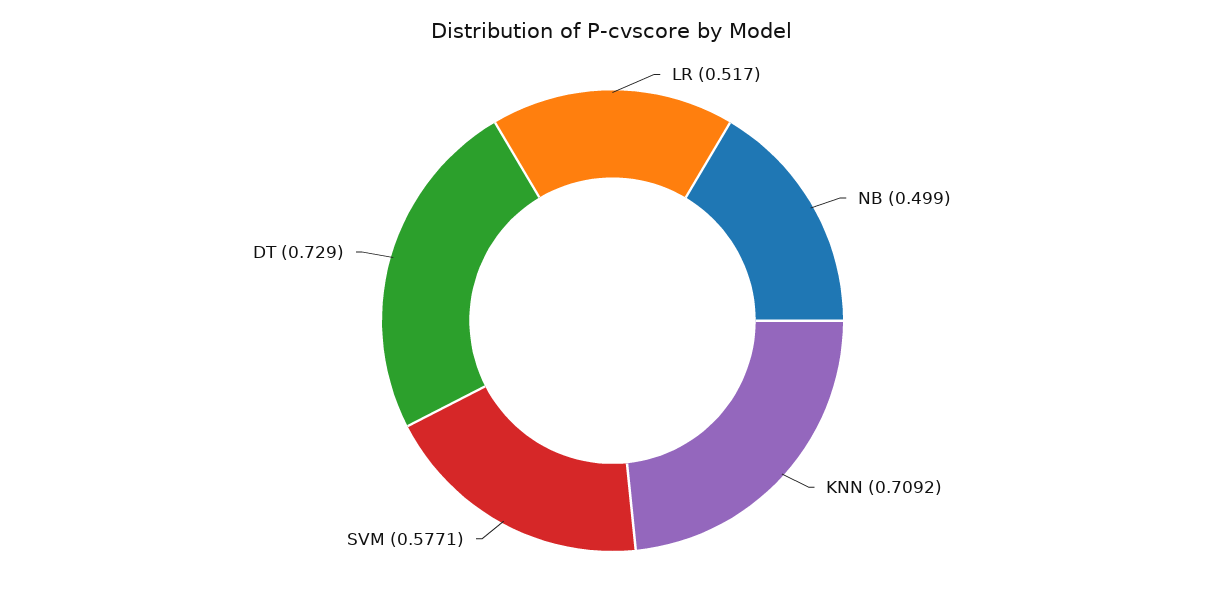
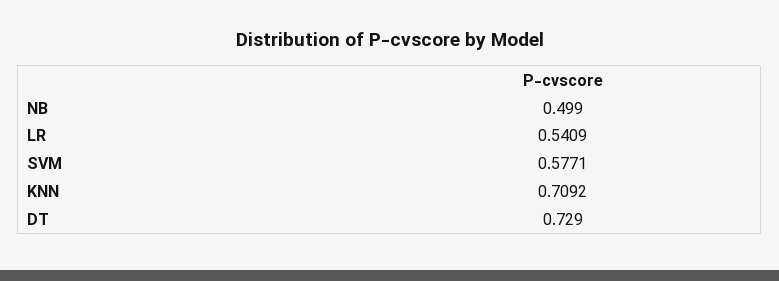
LR: 0.517 -> 0.5409

